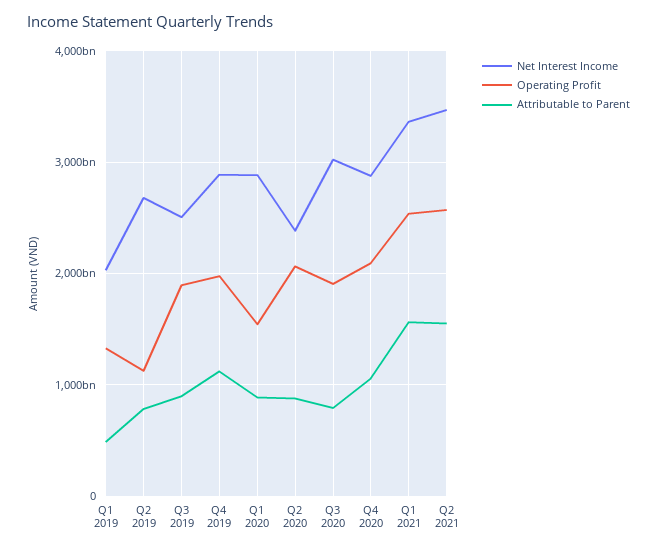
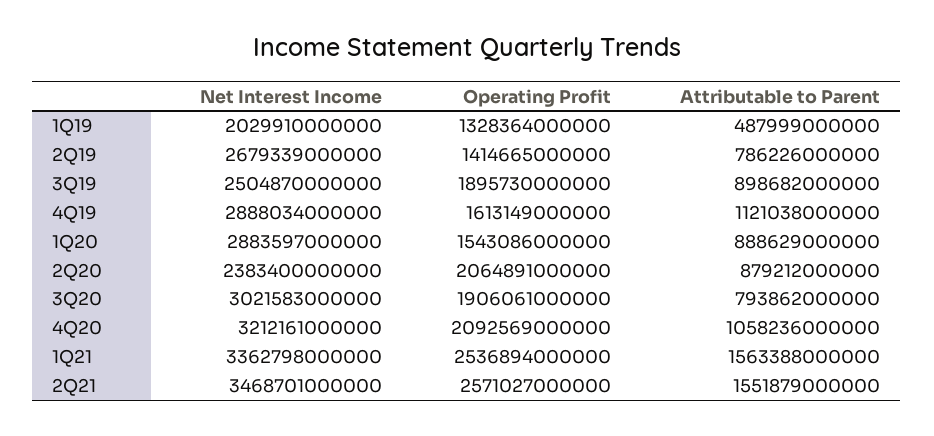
Operating Profit, Q2 2019: 1100000000000 -> 1414665000000
Operating Profit, Q4 2019: 2000000000000 -> 1613149000000
Net Interest Income, Q4 2020: 2900000000000 -> 3212161000000

